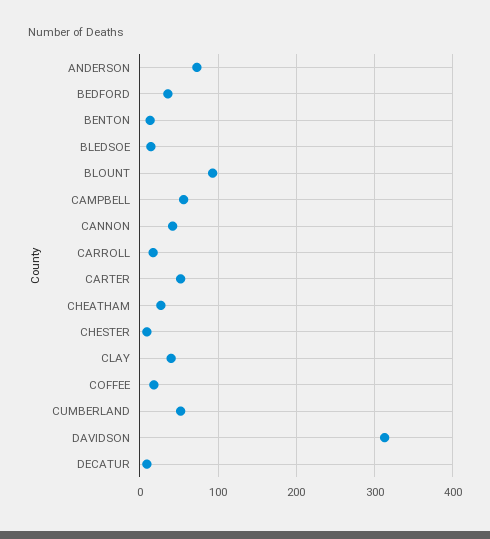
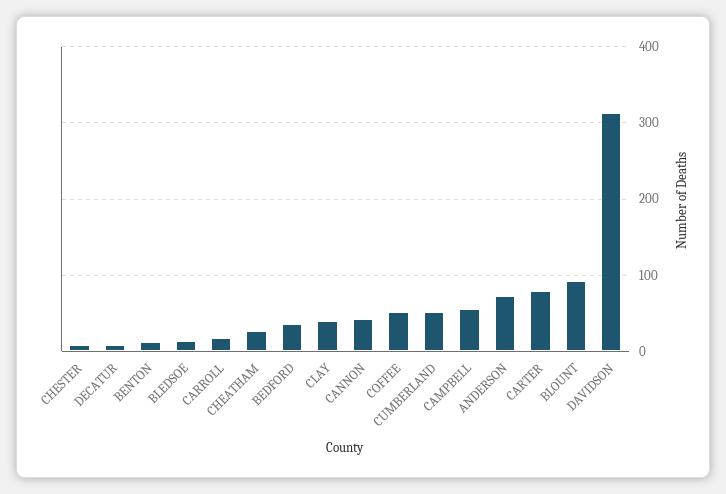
CARTER: 50 -> 80
COFFEE: 20 -> 50

